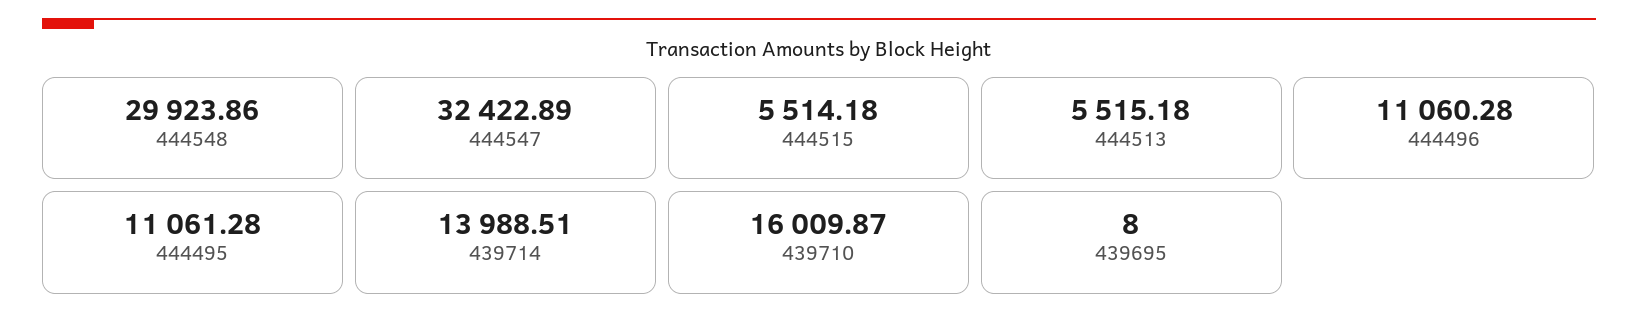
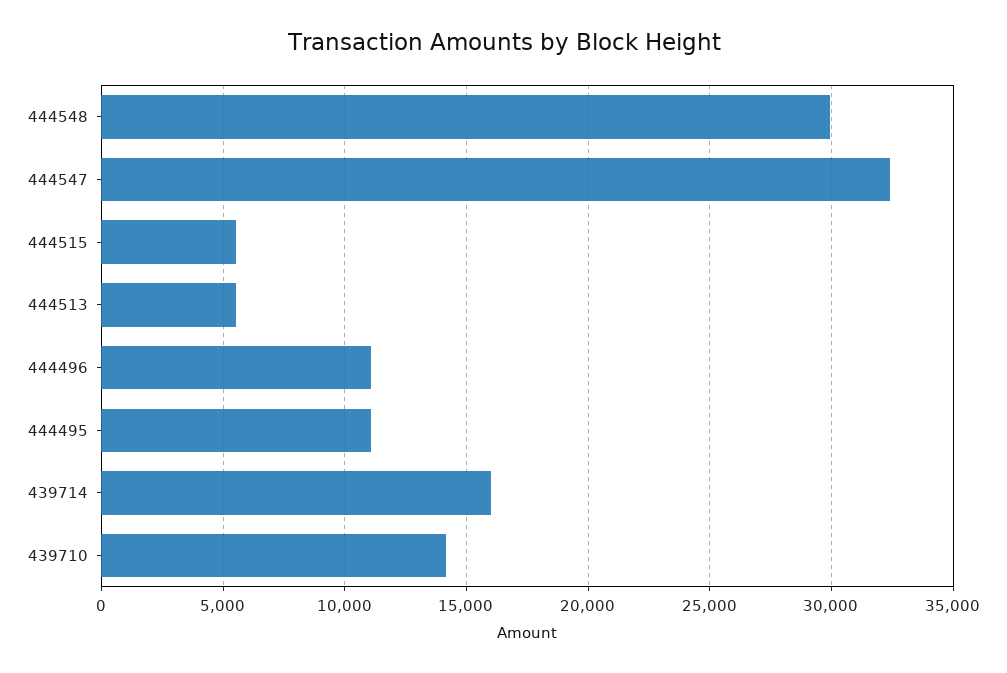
439714: 13988.51 -> 16000
439710: 16009.87 -> 14000
439695: 8 -> none

